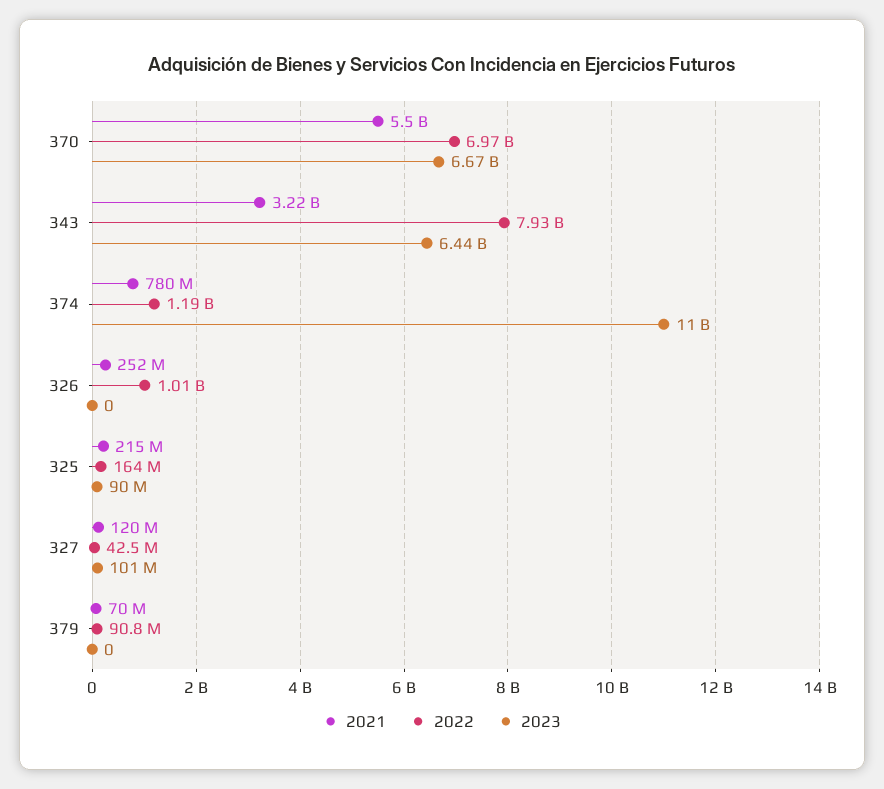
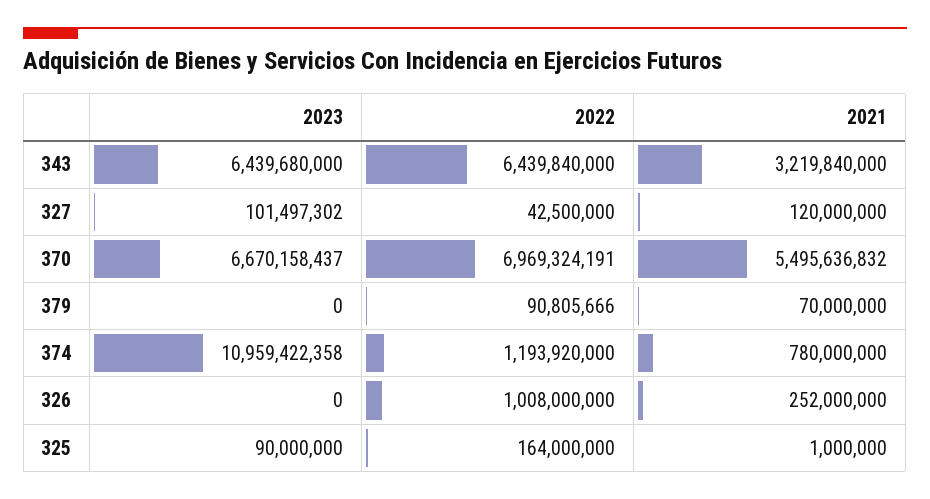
2022, 343: 7930000000 -> 6439840000
2021, 325: 215000000 -> 1000000

